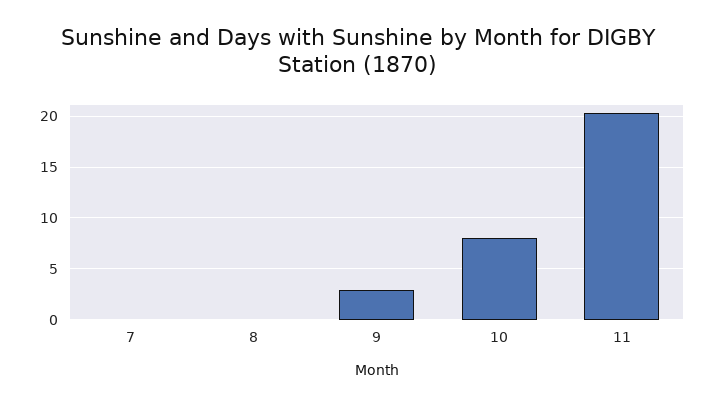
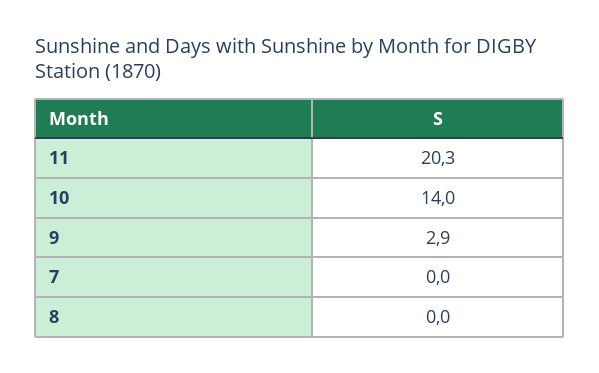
10: 8 -> 14

